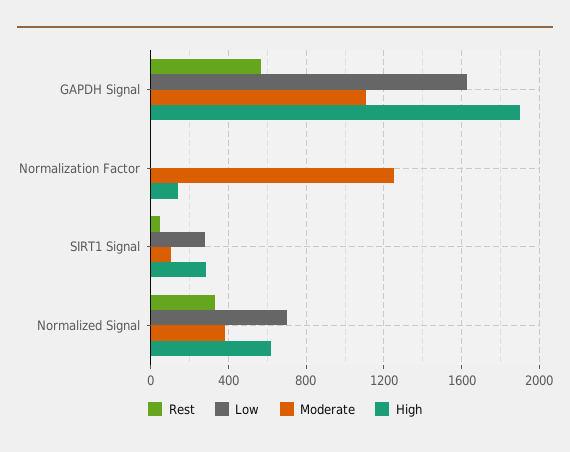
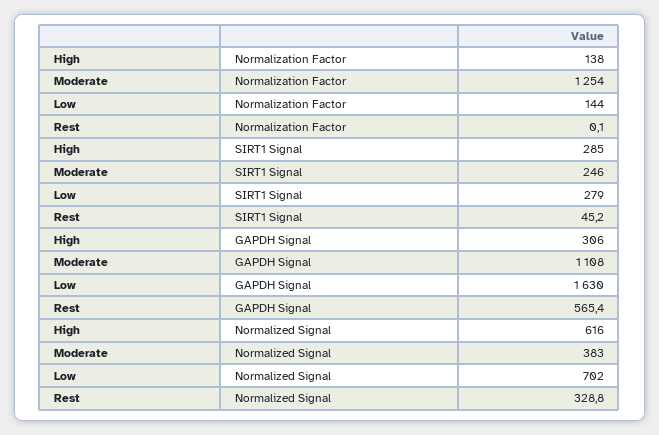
High, GAPDH Signal: 1900 -> 306
Low, Normalization Factor: 0 -> 144
Moderate, SIRT1 Signal: 100 -> 246

